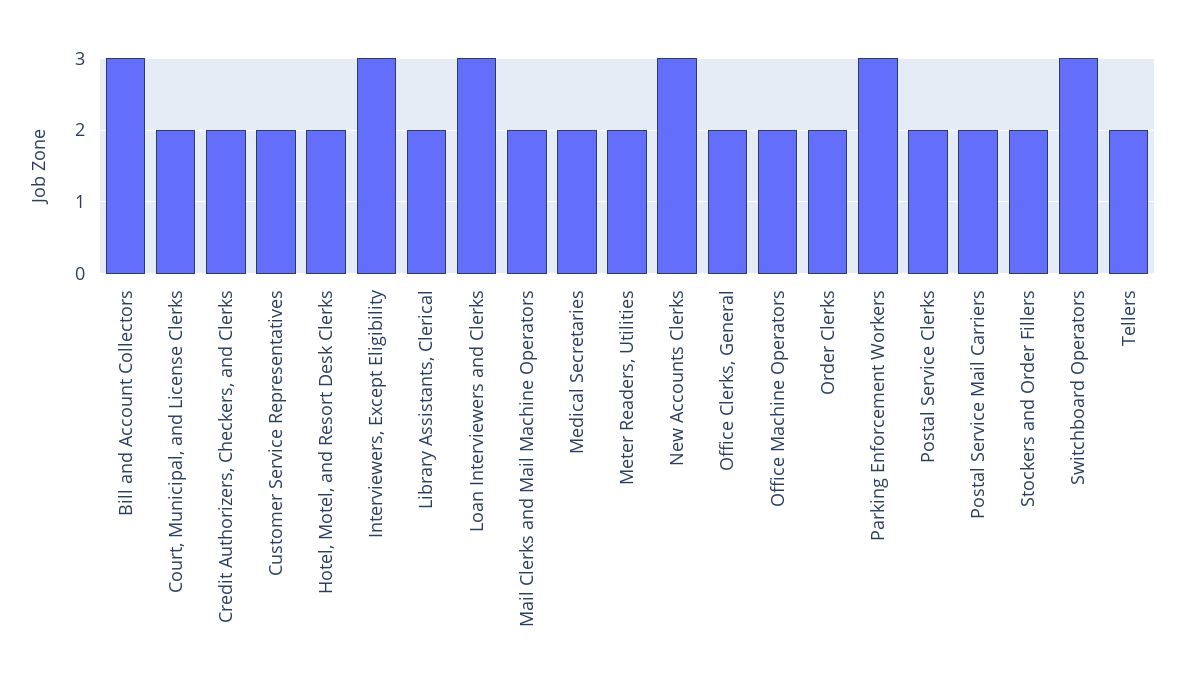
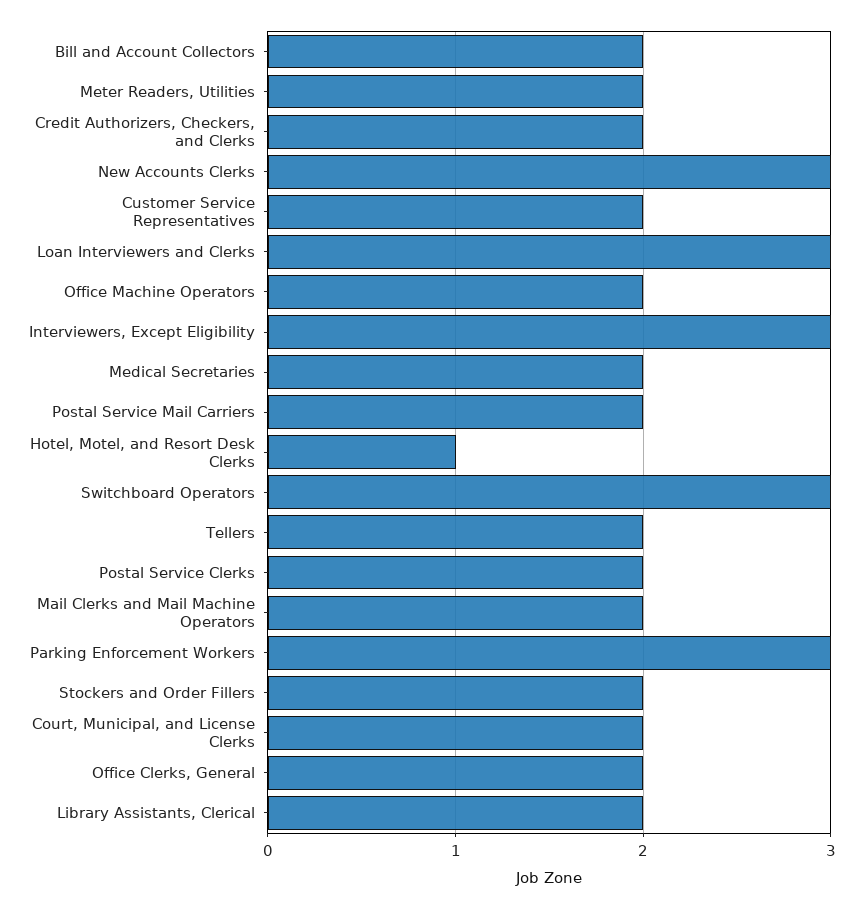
Bill and Account Collectors: 3 -> 2
Hotel, Motel, and Resort Desk Clerks: 2 -> 1
Order Clerks: 2 -> none

